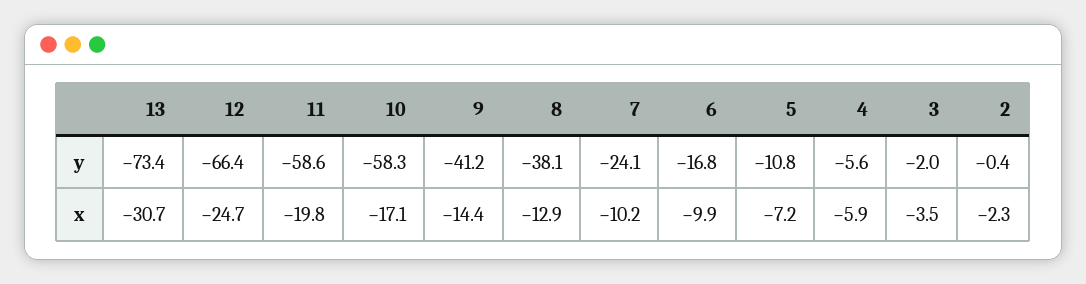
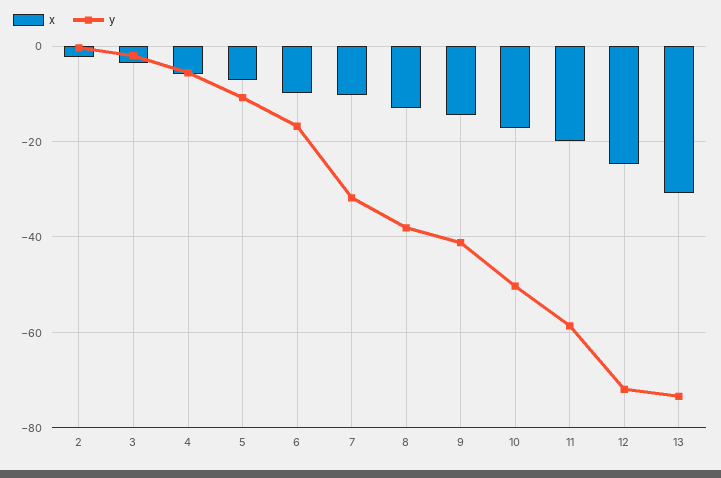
y, 12: -66.4 -> -72
y, 10: -58.3 -> -50
y, 7: -24.1 -> -32

